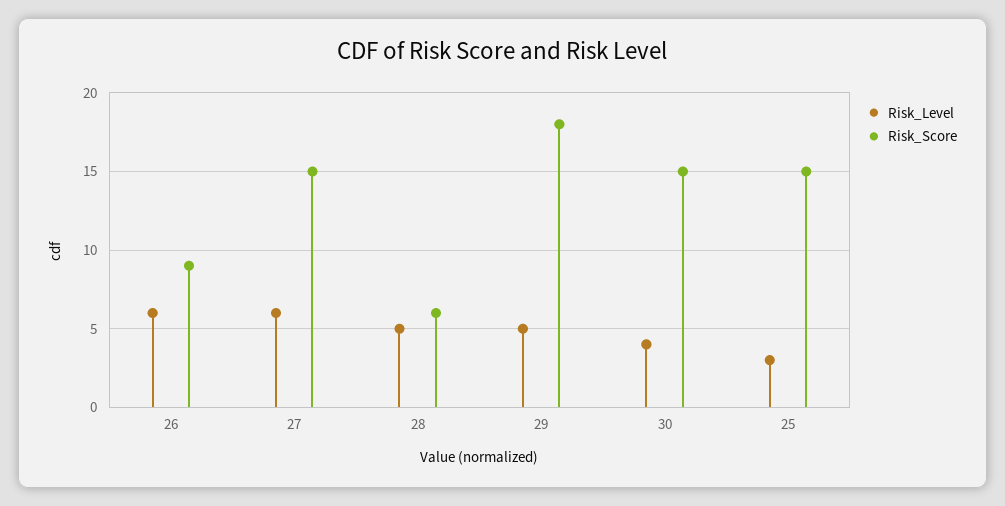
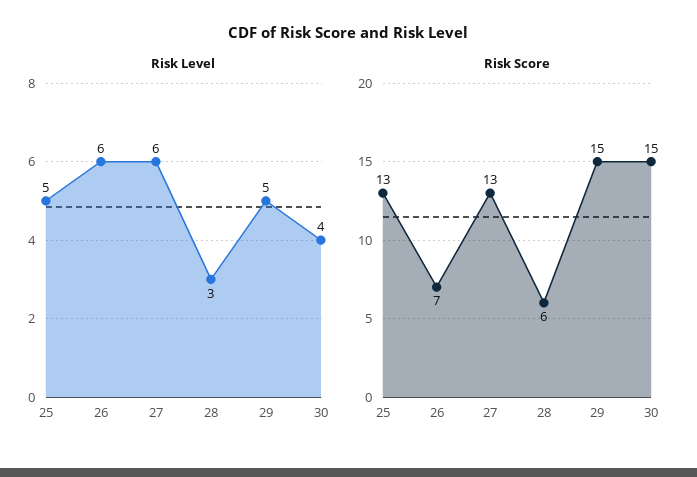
Risk_Score, 26: 9 -> 7
Risk_Score, 27: 15 -> 13
Risk_Level, 28: 5 -> 3
Risk_Score, 29: 18 -> 15
Risk_Level, 25: 3 -> 5
Risk_Score, 25: 15 -> 13

